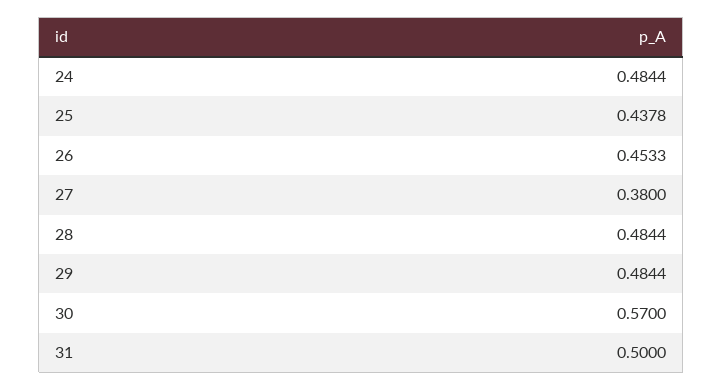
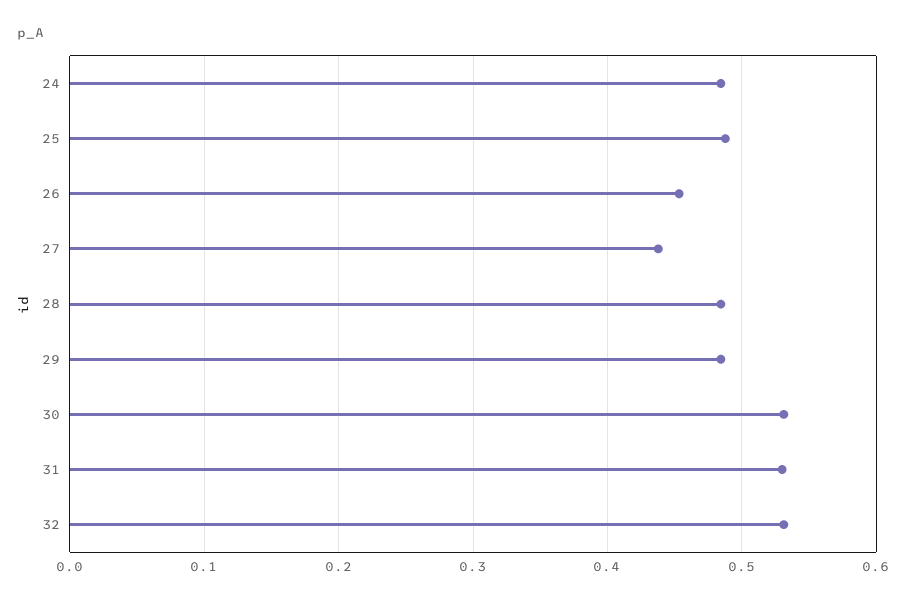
25: 0.4378 -> 0.49
27: 0.38 -> 0.44
30: 0.57 -> 0.53
31: 0.5 -> 0.53
32: none -> 0.53

